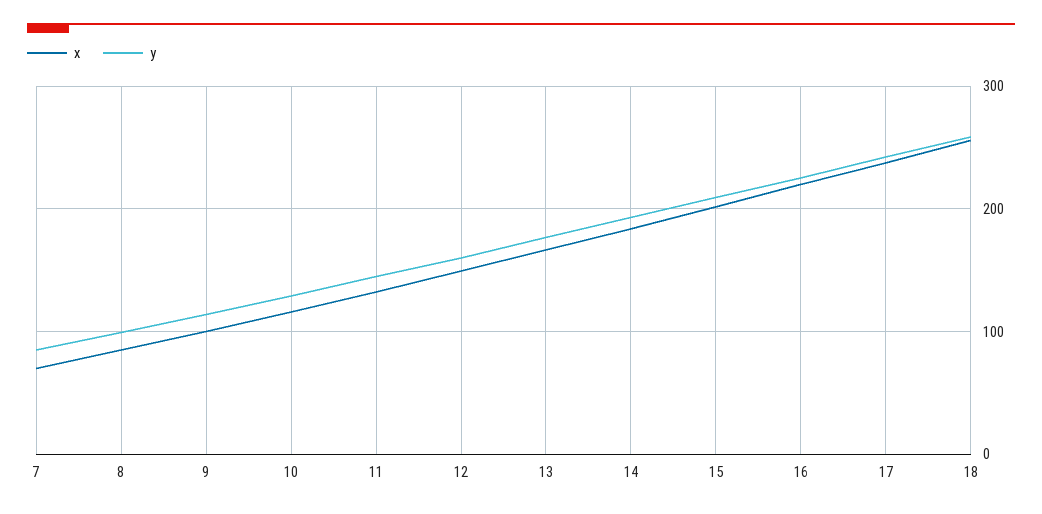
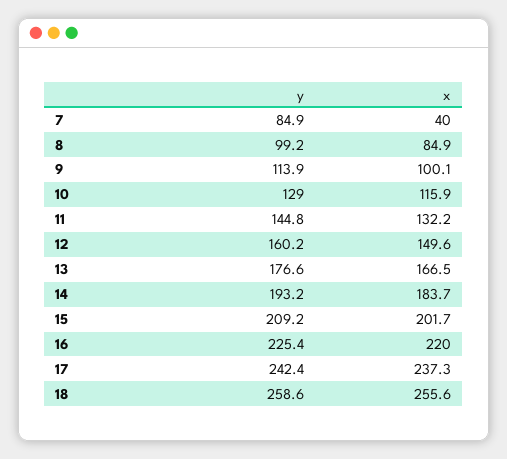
x, 7: 70 -> 40

